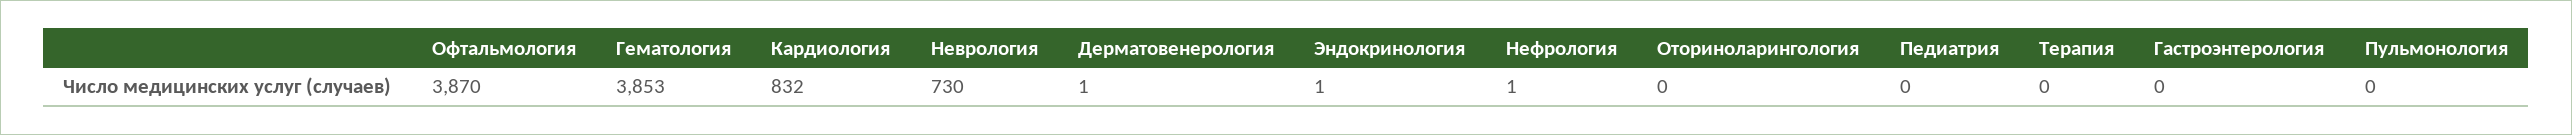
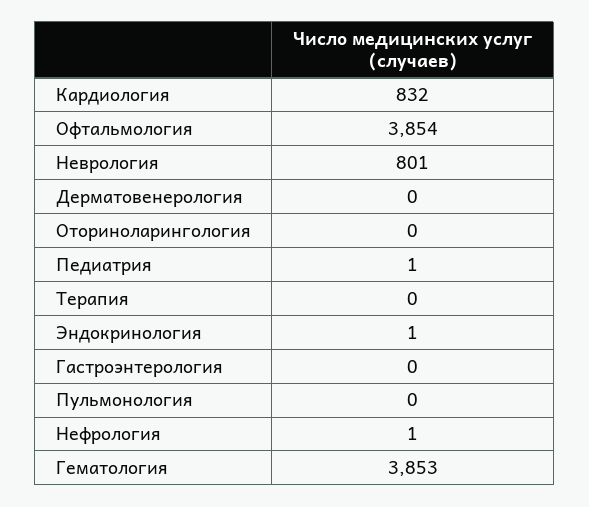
Офтальмология: 3870 -> 3854
Неврология: 730 -> 801
Дерматовенерология: 1 -> 0
Педиатрия: 0 -> 1

